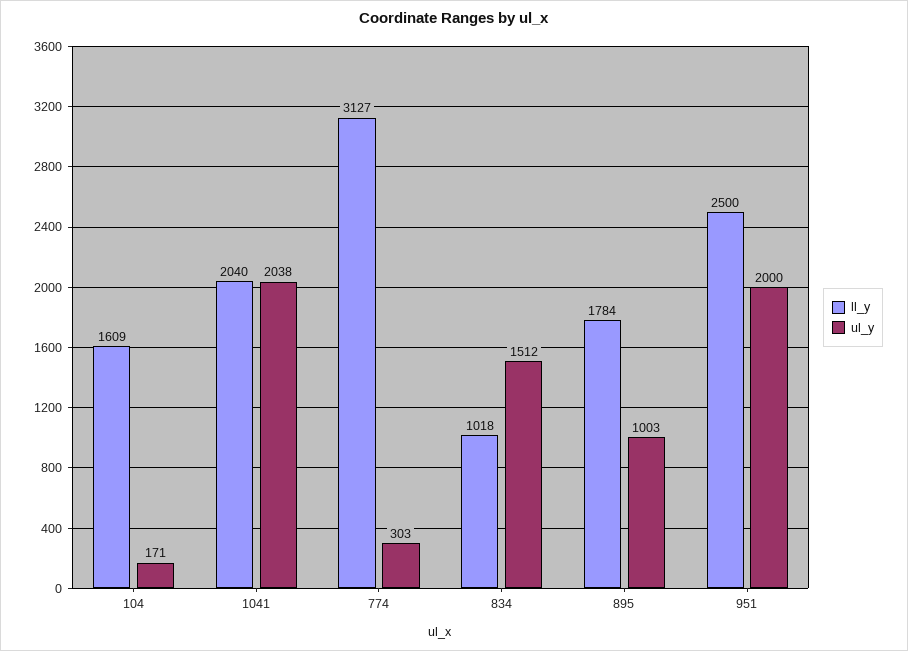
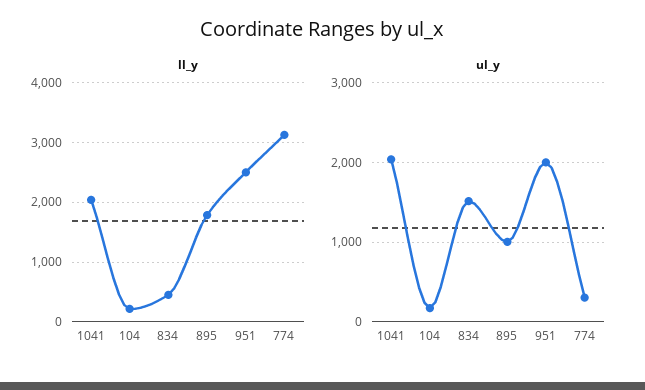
ll_y, 104: 1609 -> 200
ll_y, 834: 1018 -> 400

